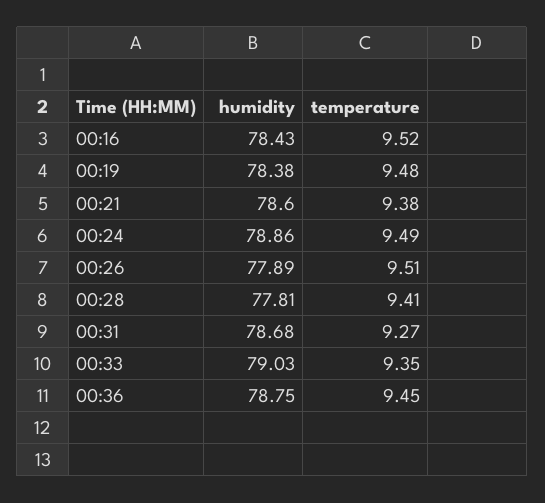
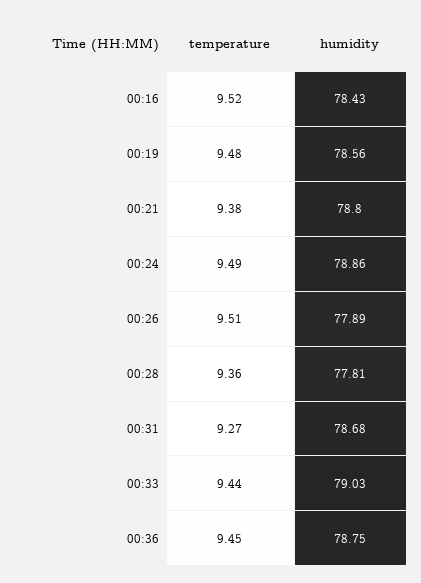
humidity, 00:19: 78.38 -> 78.56
humidity, 00:21: 78.6 -> 78.8
temperature, 00:28: 9.41 -> 9.36
temperature, 00:33: 9.35 -> 9.44

